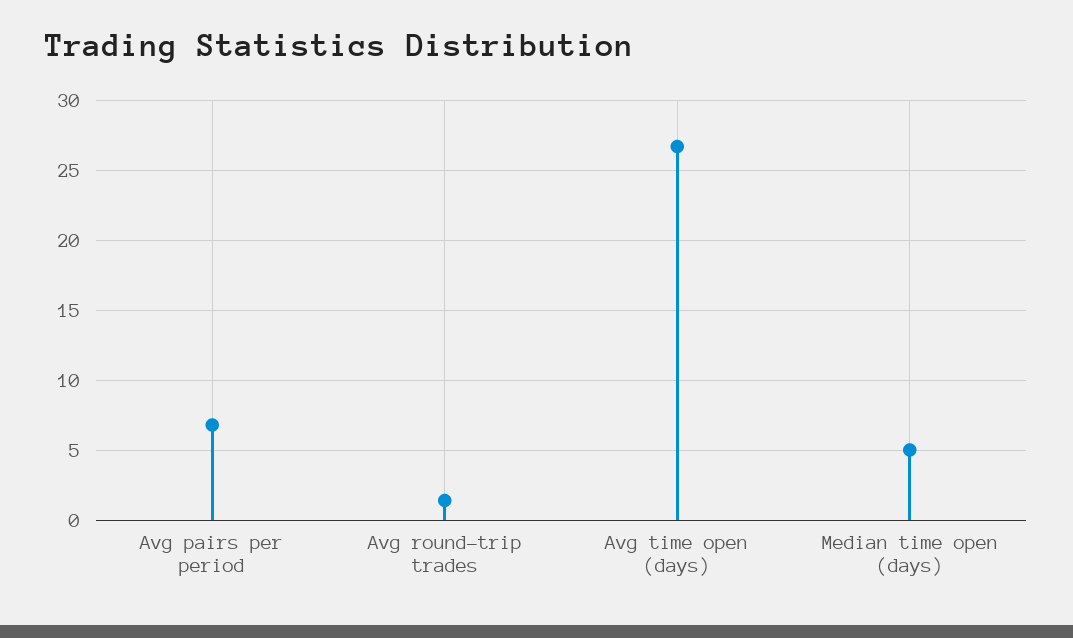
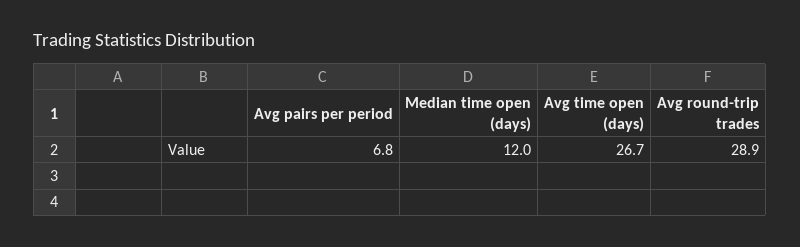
Avg round-trip trades: 1.5 -> 28.9
Median time open (days): 5 -> 12

